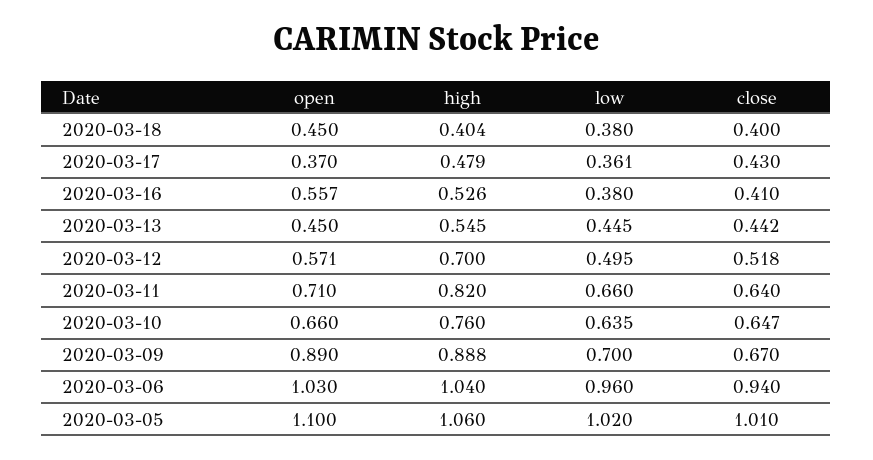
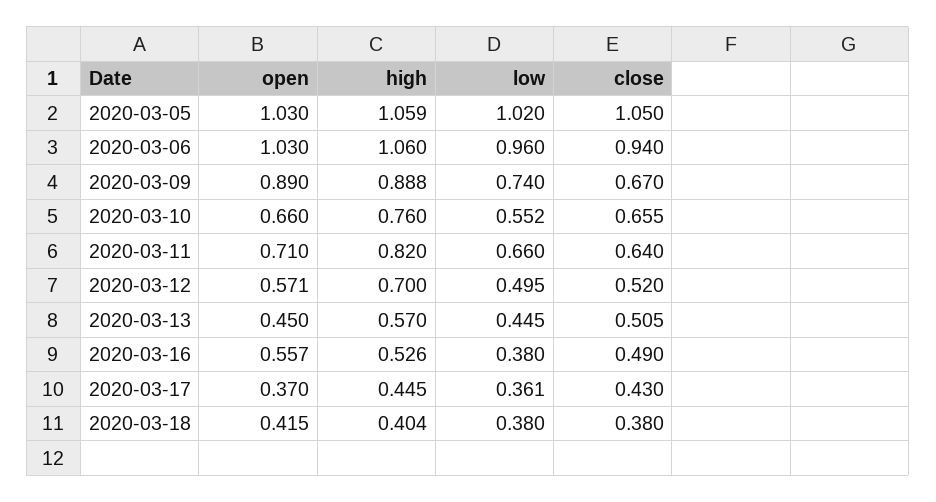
open, 2020-03-18: 0.45 -> 0.415
close, 2020-03-18: 0.4 -> 0.38
high, 2020-03-17: 0.479 -> 0.445
close, 2020-03-16: 0.41 -> 0.49
high, 2020-03-13: 0.545 -> 0.57
close, 2020-03-13: 0.442 -> 0.505
close, 2020-03-12: 0.518 -> 0.52
low, 2020-03-10: 0.635 -> 0.552
close, 2020-03-10: 0.647 -> 0.655
low, 2020-03-09: 0.7 -> 0.74
high, 2020-03-06: 1.04 -> 1.06
open, 2020-03-05: 1.1 -> 1.03
high, 2020-03-05: 1.06 -> 1.059
close, 2020-03-05: 1.01 -> 1.05

